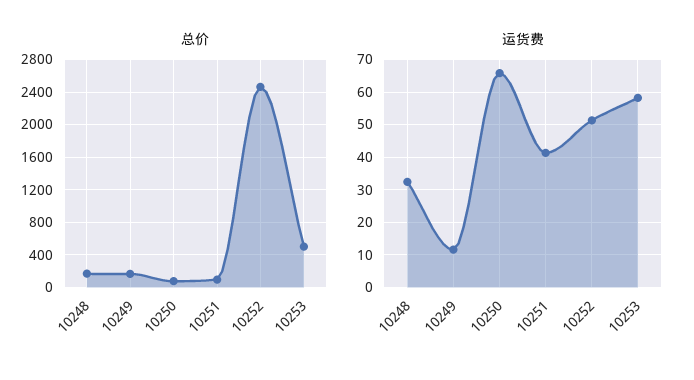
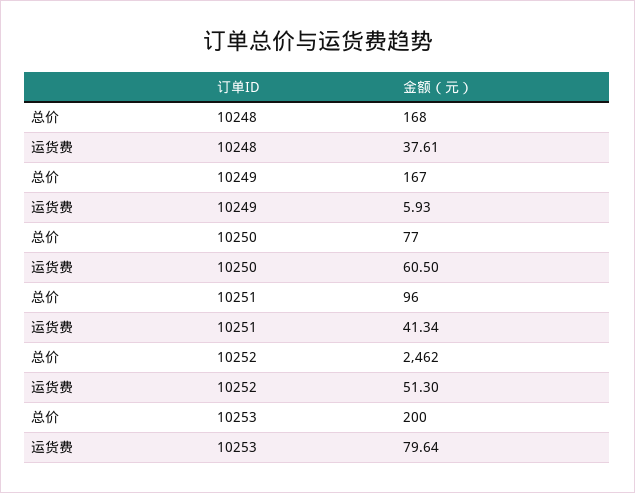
总价, 10253: 500 -> 200
运货费, 10248: 32 -> 37.61
运货费, 10249: 12 -> 5.93
运货费, 10250: 66 -> 60.5
运货费, 10253: 58 -> 79.64

